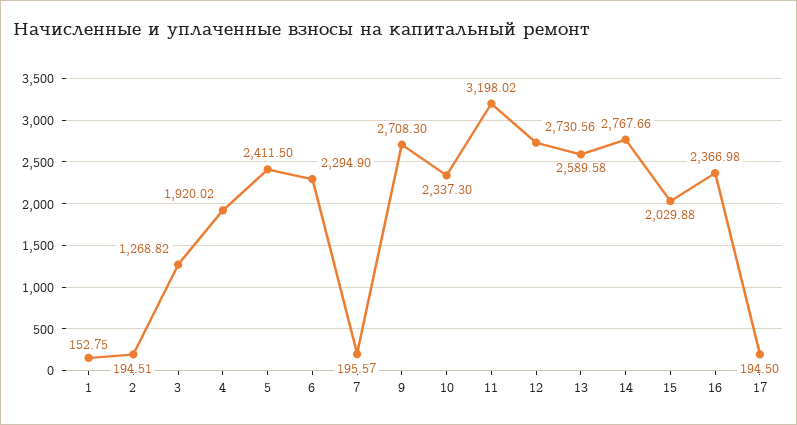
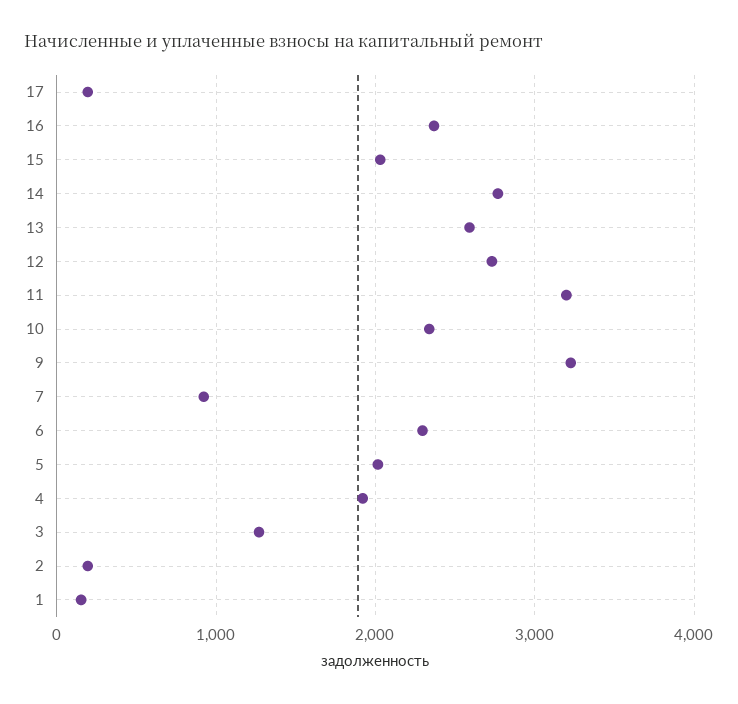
5: 2411.5 -> 2000
7: 195.57 -> 900
9: 2708.3 -> 3200

